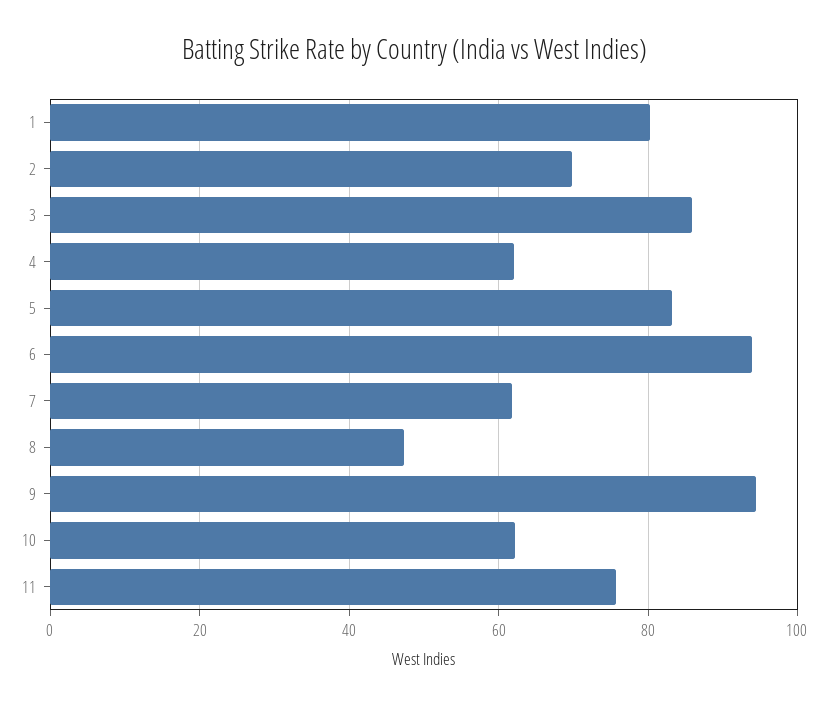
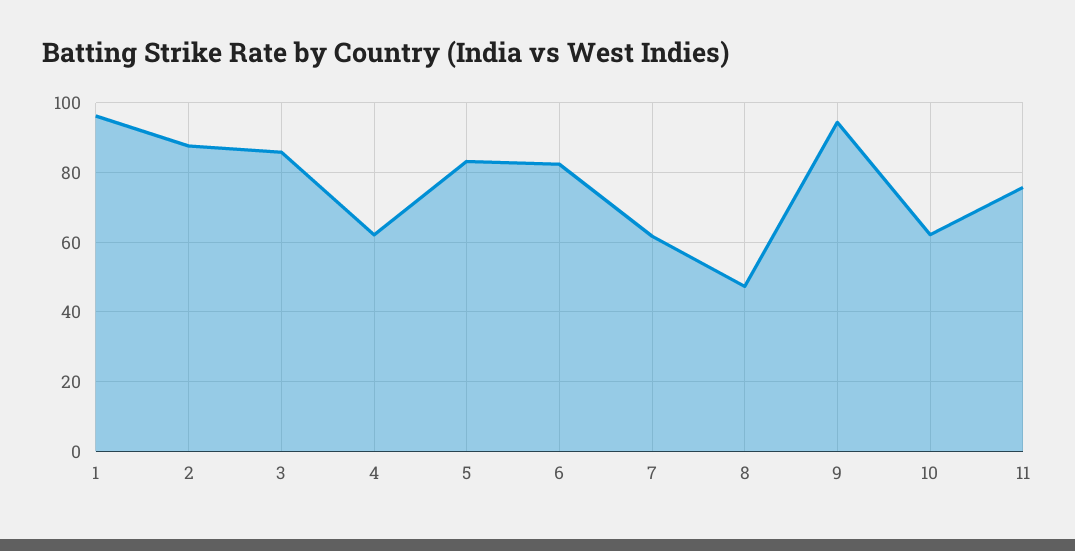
1: 80 -> 96
2: 70 -> 88
6: 94 -> 82

